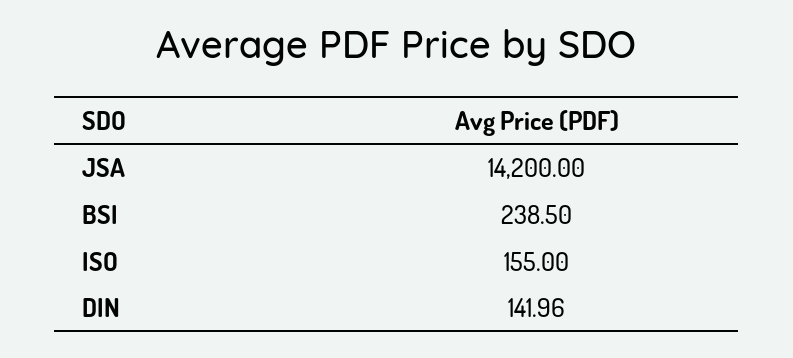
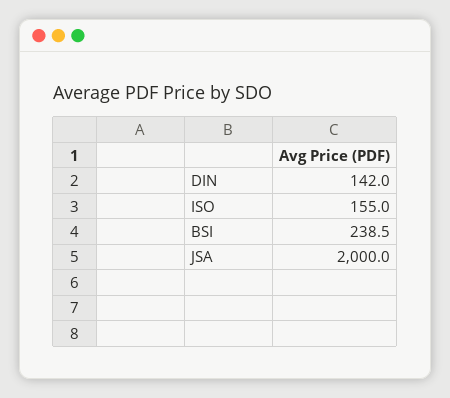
JSA: 14200 -> 2000

